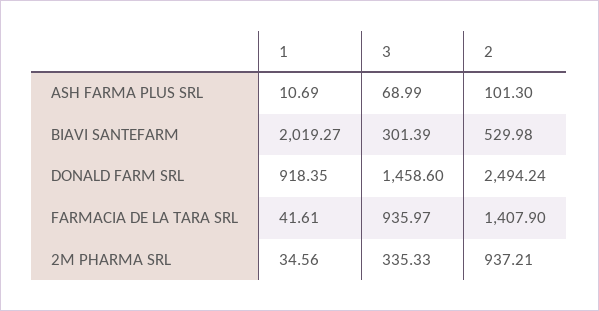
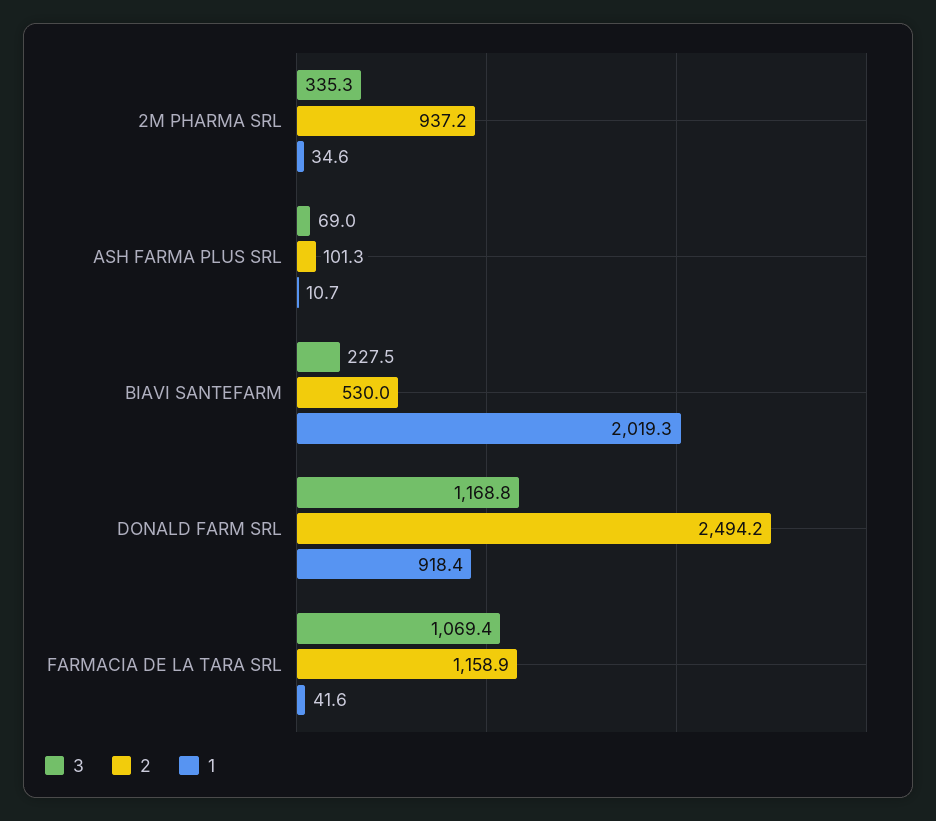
3, BIAVI SANTEFARM: 301.39 -> 227.5
3, DONALD FARM SRL: 1458.6 -> 1168.8
3, FARMACIA DE LA TARA SRL: 935.97 -> 1069.4
2, FARMACIA DE LA TARA SRL: 1407.9 -> 1158.9

